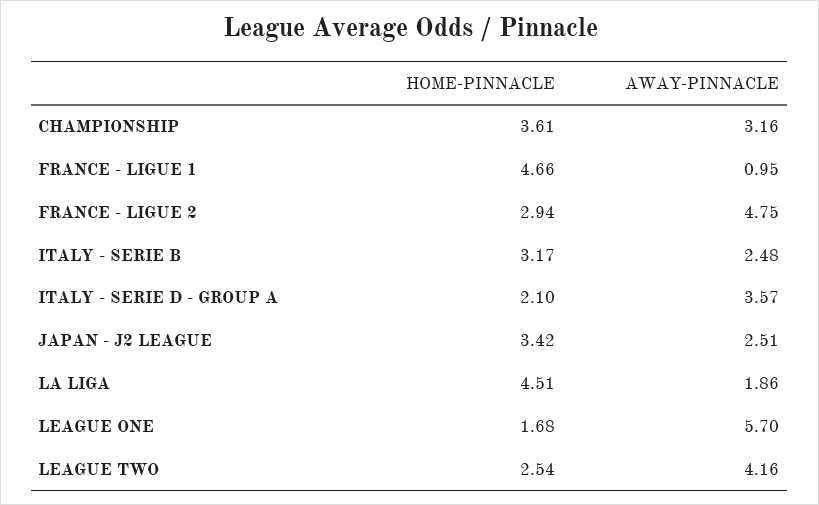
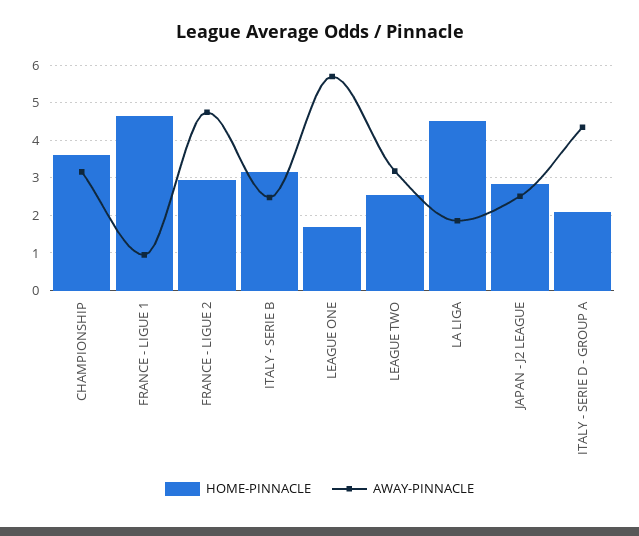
AWAY-PINNACLE, ITALY - SERIE D - GROUP A: 3.57 -> 4.4
HOME-PINNACLE, JAPAN - J2 LEAGUE: 3.42 -> 2.8
AWAY-PINNACLE, LEAGUE TWO: 4.16 -> 3.2

